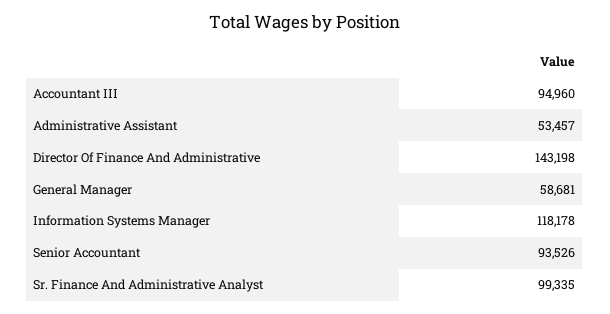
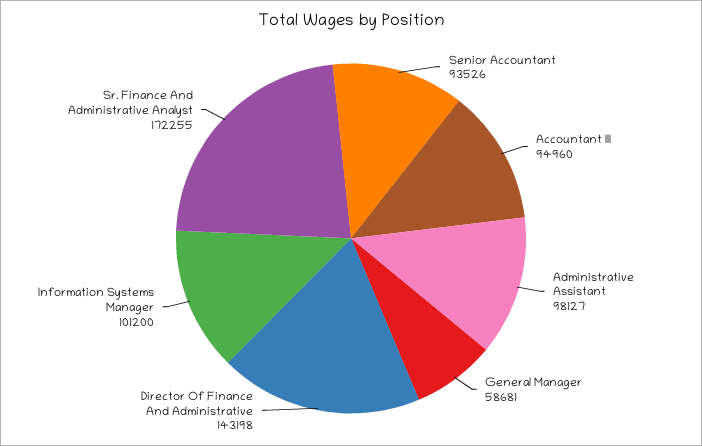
Administrative Assistant: 53457 -> 98127
Information Systems Manager: 118178 -> 101200
Sr. Finance And Administrative Analyst: 99335 -> 172255

